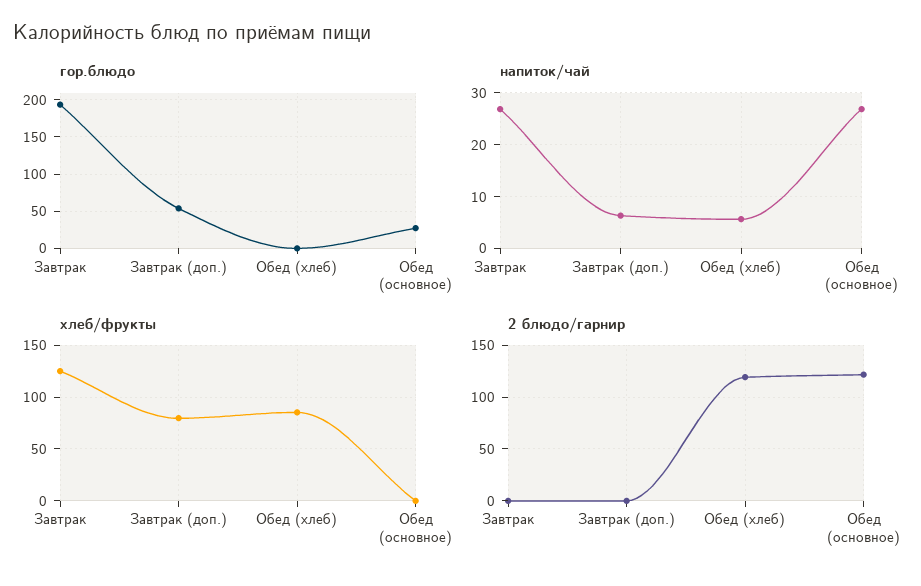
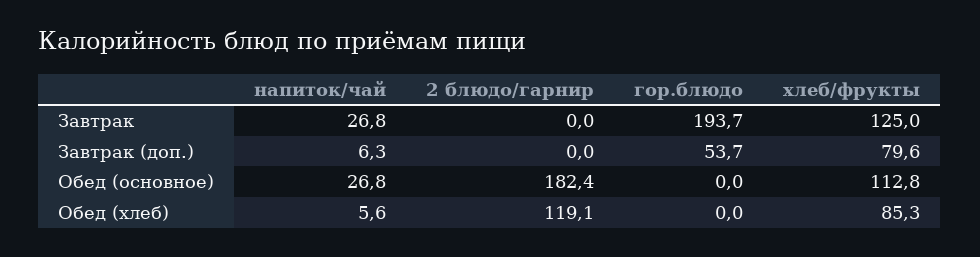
гор.блюдо, Обед (основное): 30 -> 0
хлеб/фрукты, Обед (основное): 0 -> 112.8
2 блюдо/гарнир, Обед (основное): 120 -> 182.4

